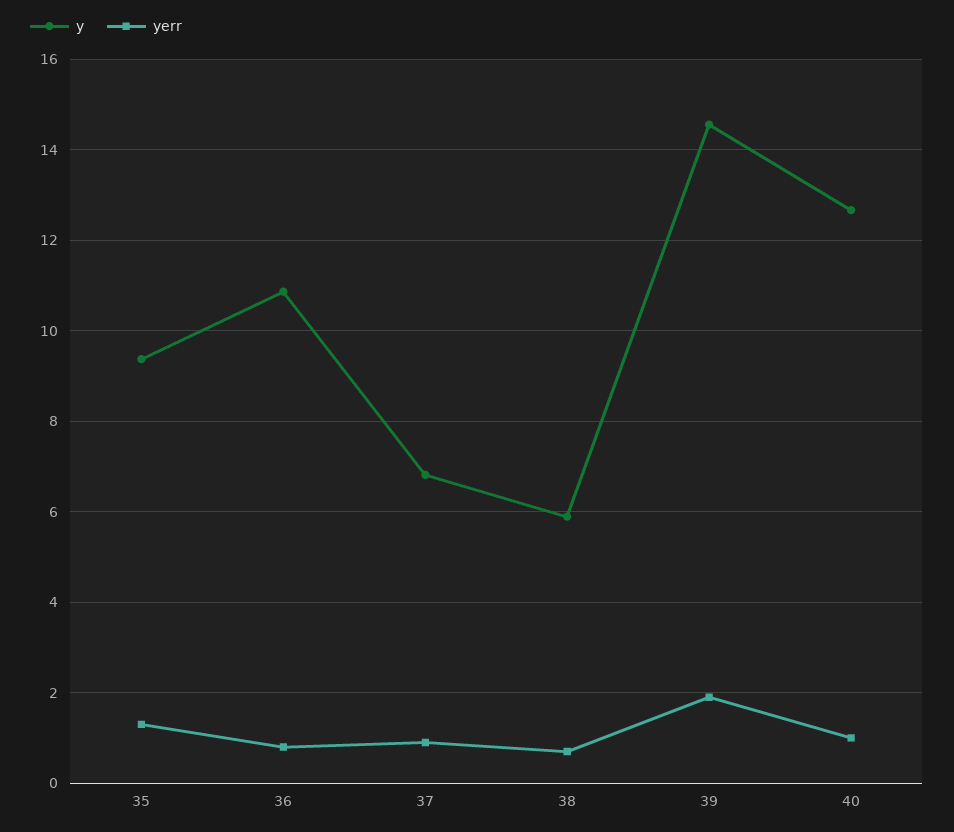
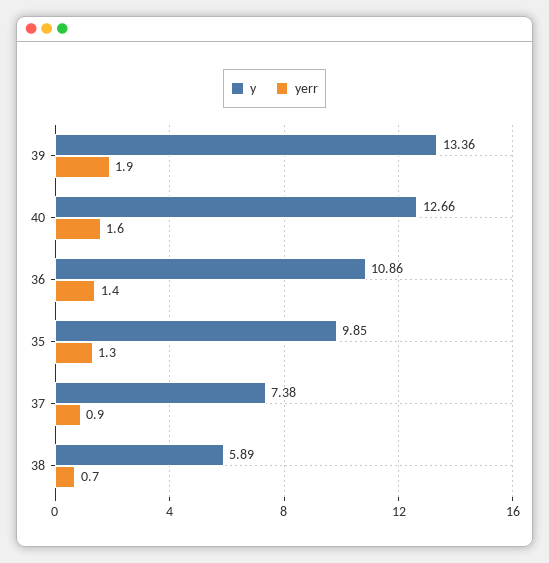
y, 35: 9.4 -> 9.85
yerr, 36: 0.8 -> 1.4
y, 37: 6.8 -> 7.38
y, 39: 14.6 -> 13.36
yerr, 40: 1 -> 1.6

